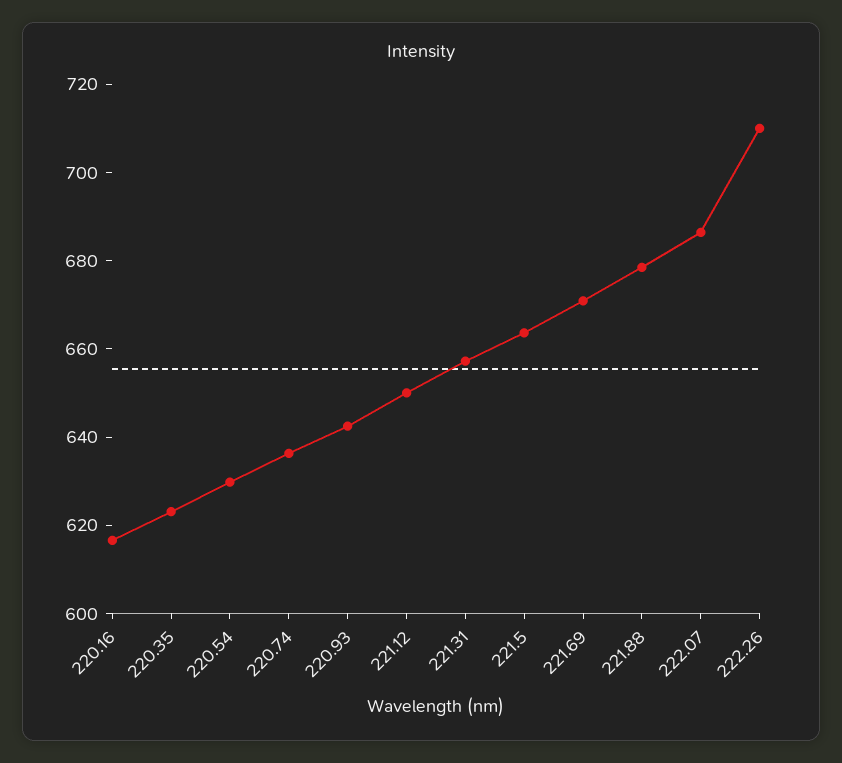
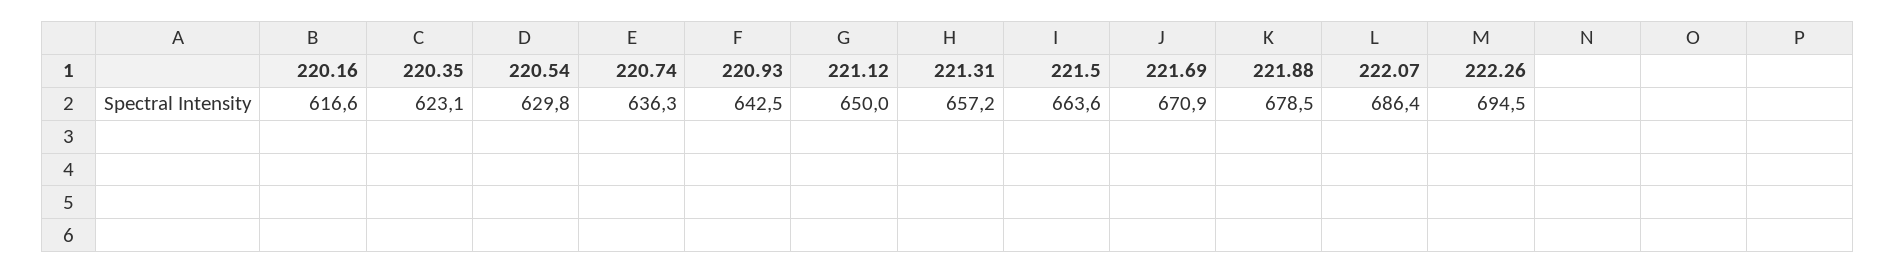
222.26: 710 -> 694.5

